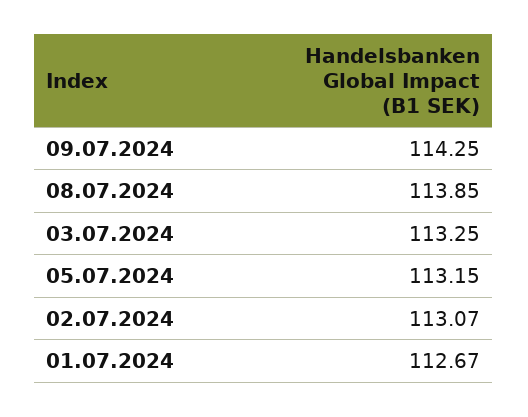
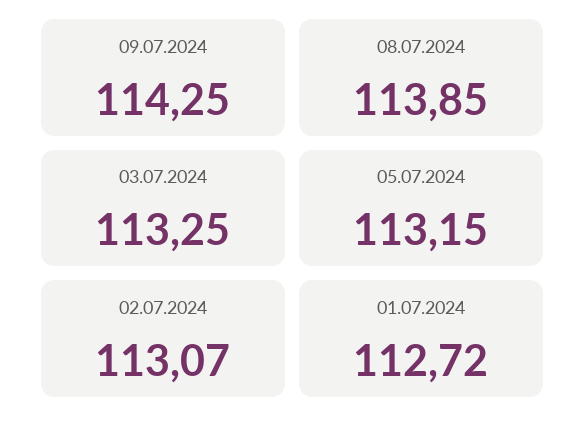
01.07.2024: 112.67 -> 112.72

